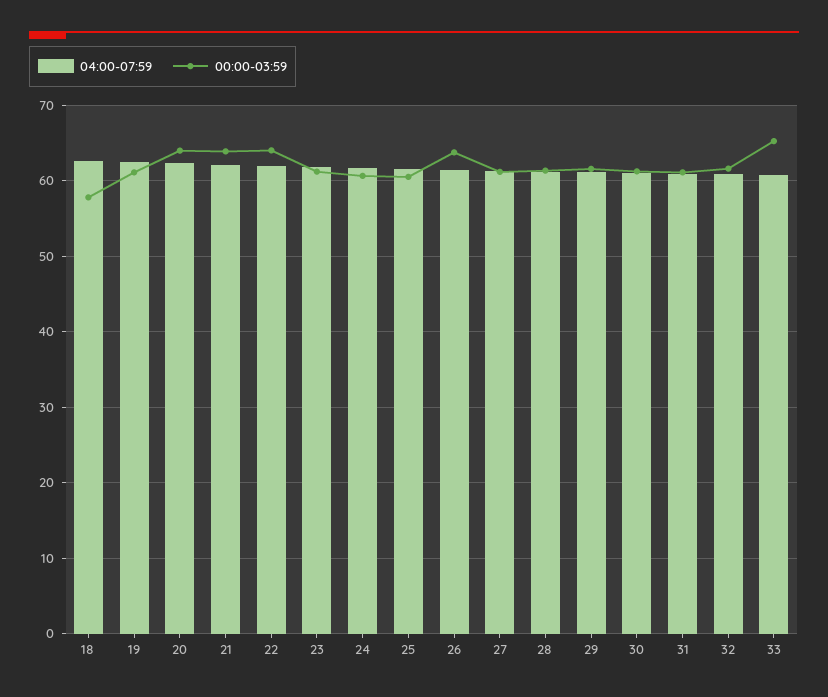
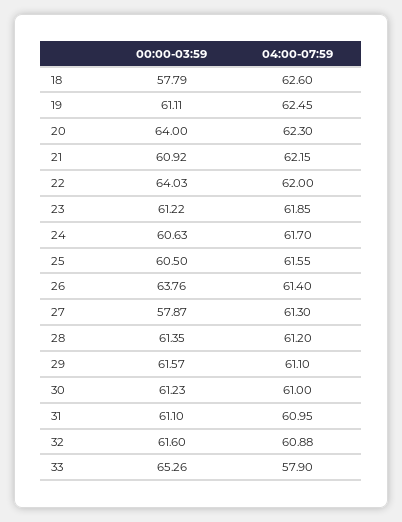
00:00-03:59, 21: 64 -> 60.92
00:00-03:59, 27: 61 -> 57.87
04:00-07:59, 33: 61 -> 57.9

